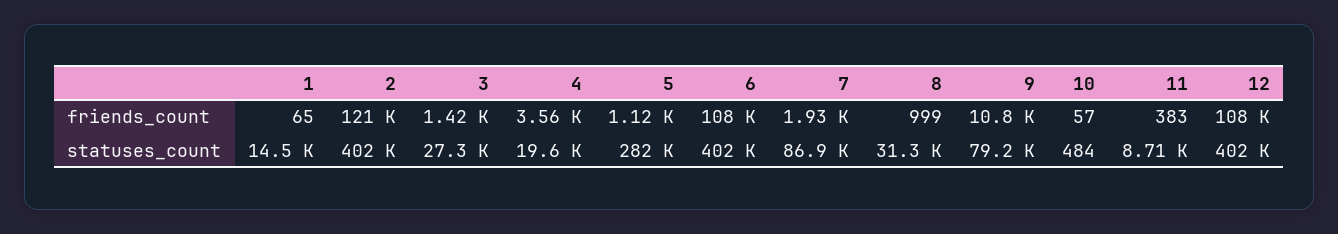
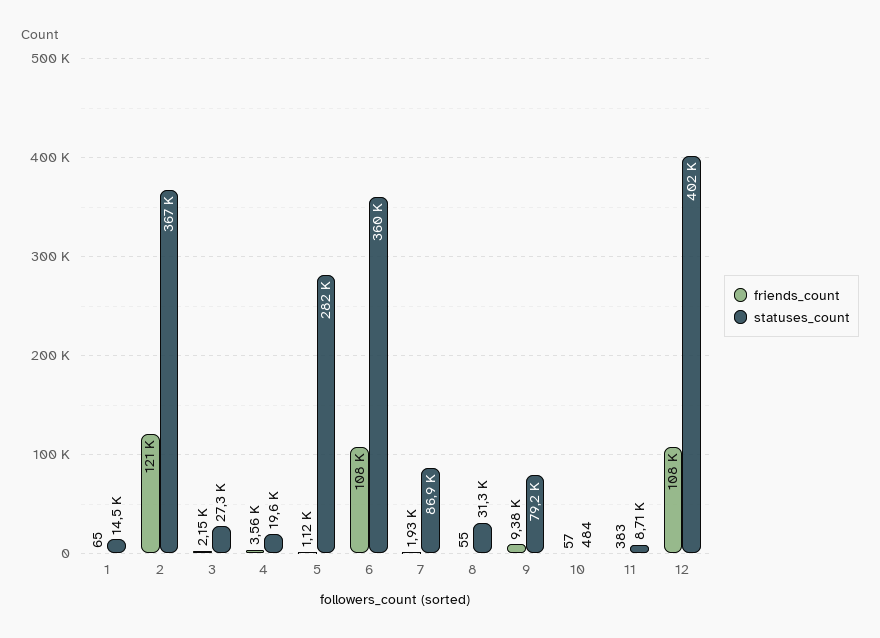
friends_count, 3: 1420 -> 2150
friends_count, 8: 999 -> 55
friends_count, 9: 10800 -> 9380
statuses_count, 2: 402000 -> 367000
statuses_count, 6: 402000 -> 360000

